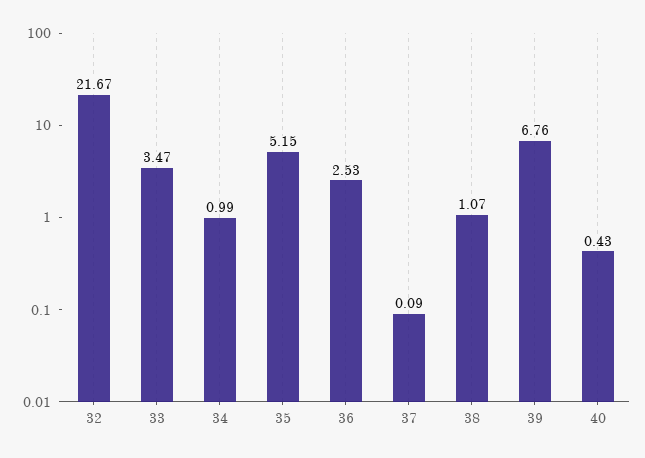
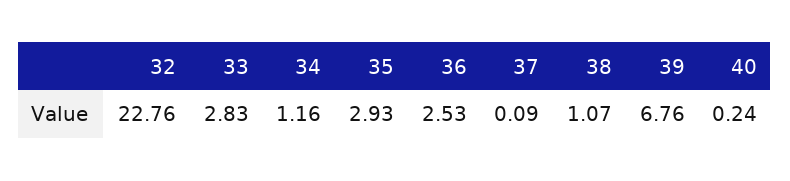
32: 21.67 -> 22.76
33: 3.47 -> 2.83
34: 0.99 -> 1.16
35: 5.15 -> 2.93
40: 0.43 -> 0.24

